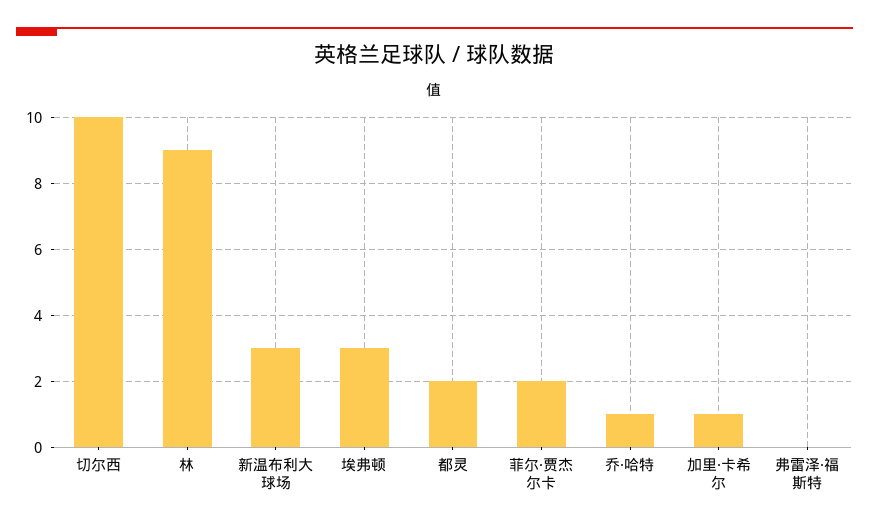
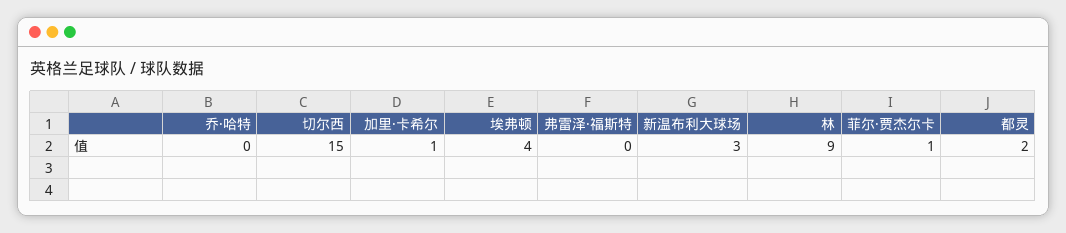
切尔西: 10 -> 15
埃弗顿: 3 -> 4
菲尔·贾杰尔卡: 2 -> 1
乔·哈特: 1 -> 0

